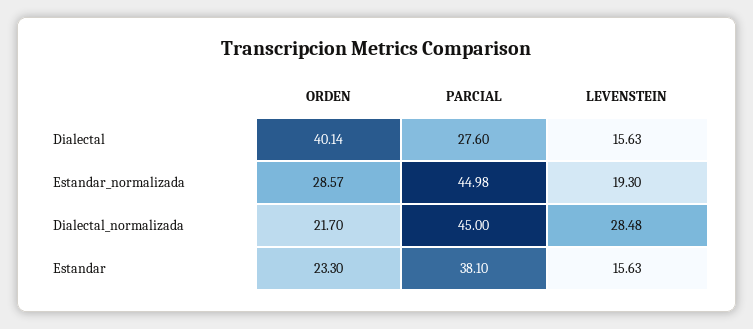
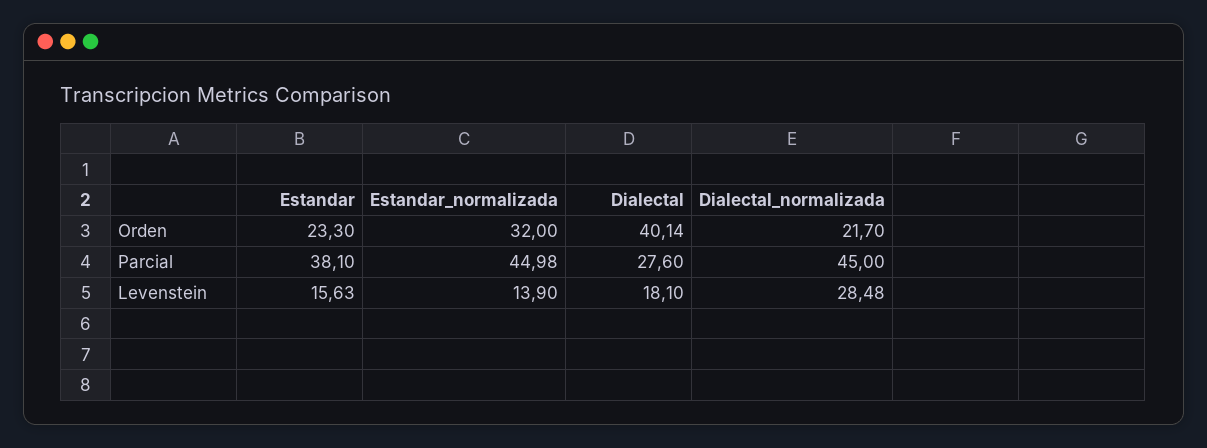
LEVENSTEIN, Dialectal: 15.63 -> 18.1
ORDEN, Estandar_normalizada: 28.57 -> 32
LEVENSTEIN, Estandar_normalizada: 19.3 -> 13.9

